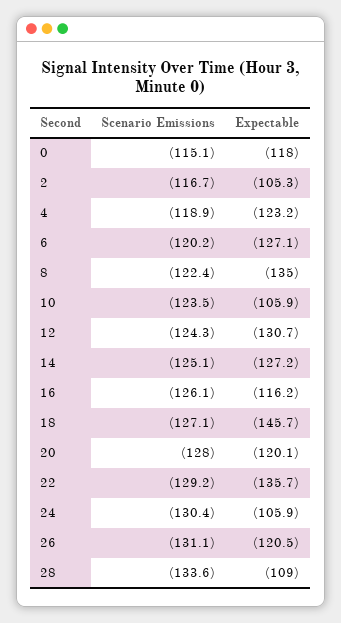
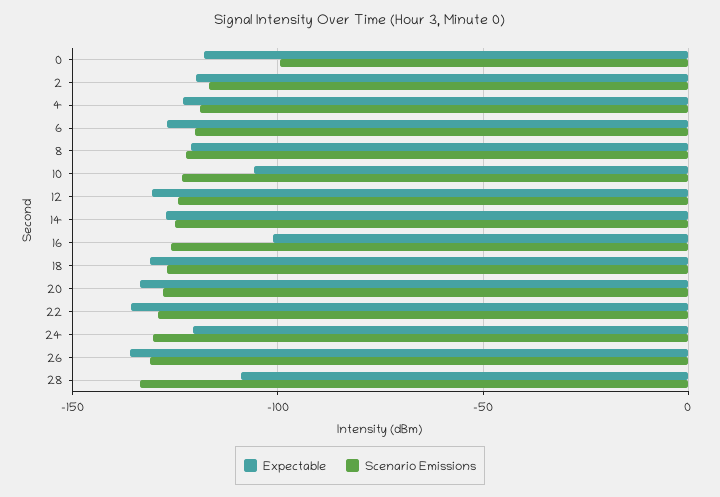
Scenario Emissions, 0: -115.1 -> -100
Expectable, 2: -105.3 -> -120
Expectable, 8: -135 -> -120
Expectable, 16: -116.2 -> -100
Expectable, 18: -145.7 -> -130
Expectable, 20: -120.1 -> -135
Expectable, 24: -105.9 -> -120
Expectable, 26: -120.5 -> -135

